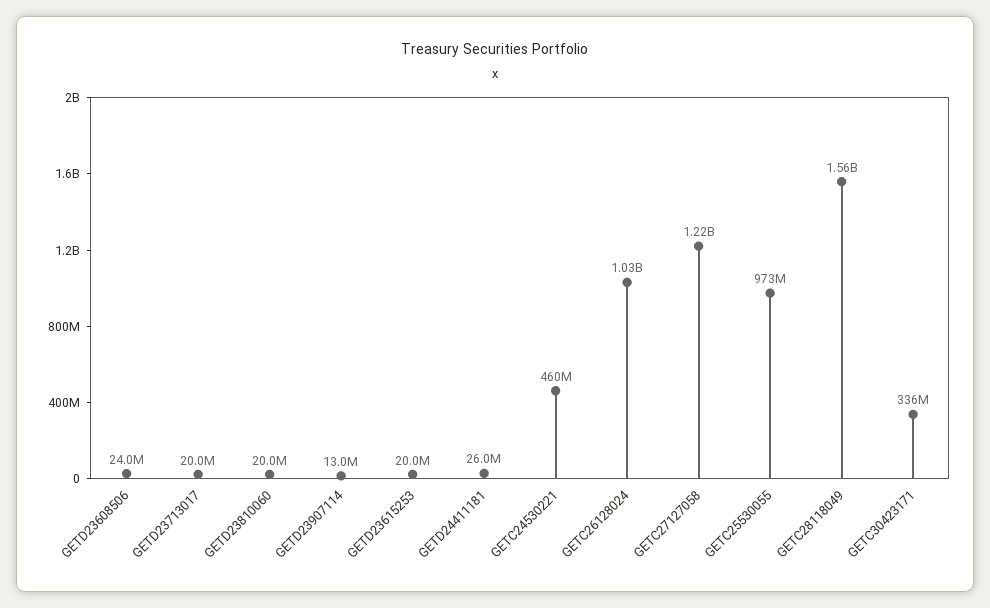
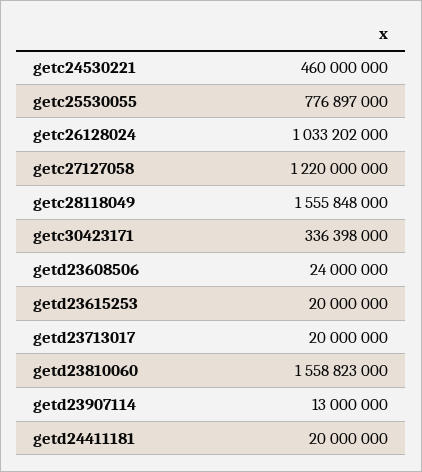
GETD23810060: 20000000 -> 1558823000
GETD24411181: 26000000 -> 20000000
GETC25530055: 973000000 -> 776897000

